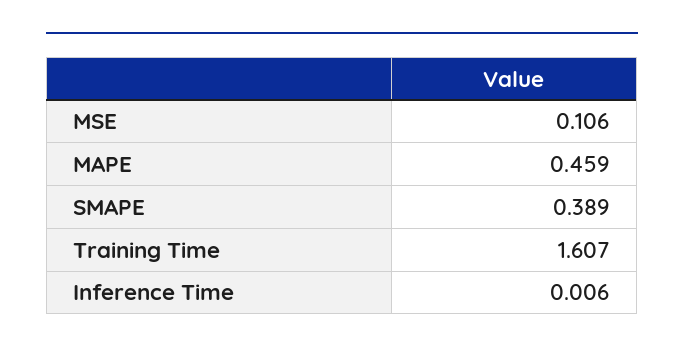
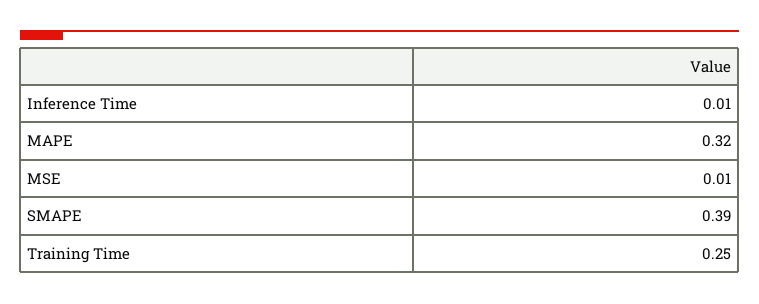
MSE: 0.106 -> 0.01
MAPE: 0.459 -> 0.32
Training Time: 1.607 -> 0.25

